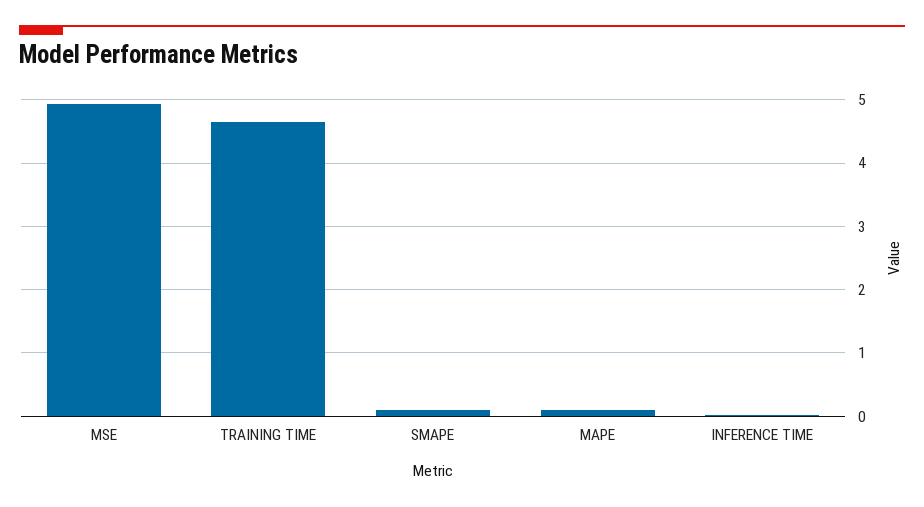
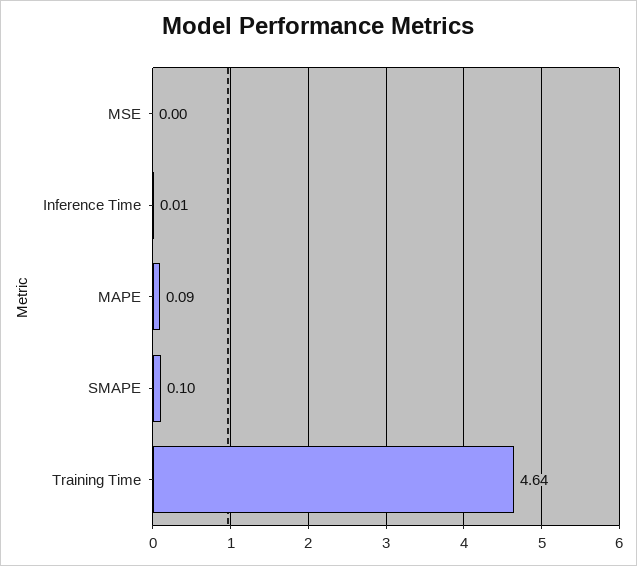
MSE: 4.9 -> 0

